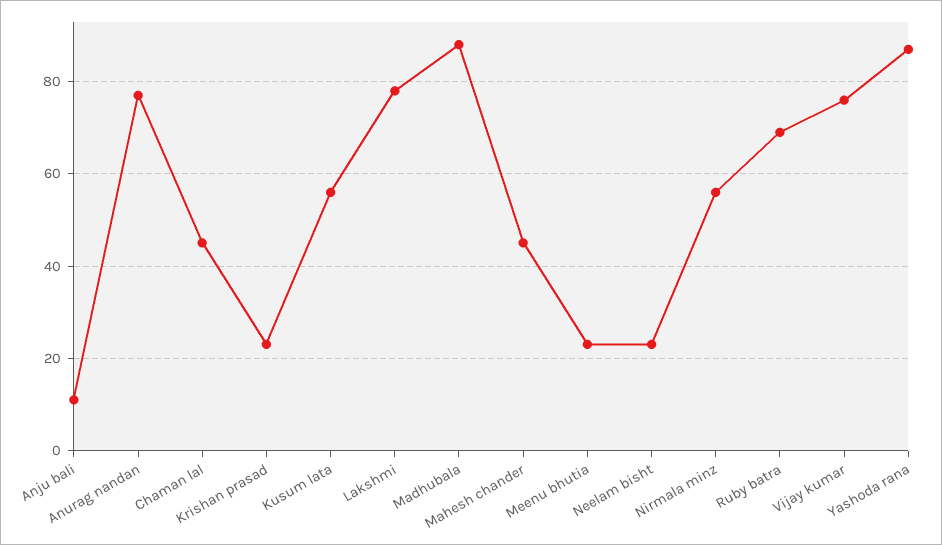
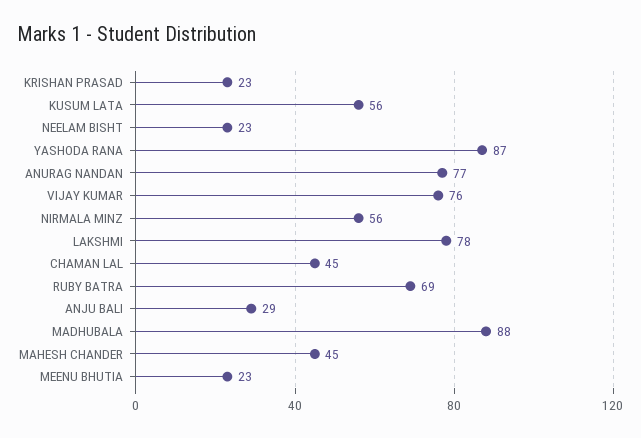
Anju bali: 10 -> 29

